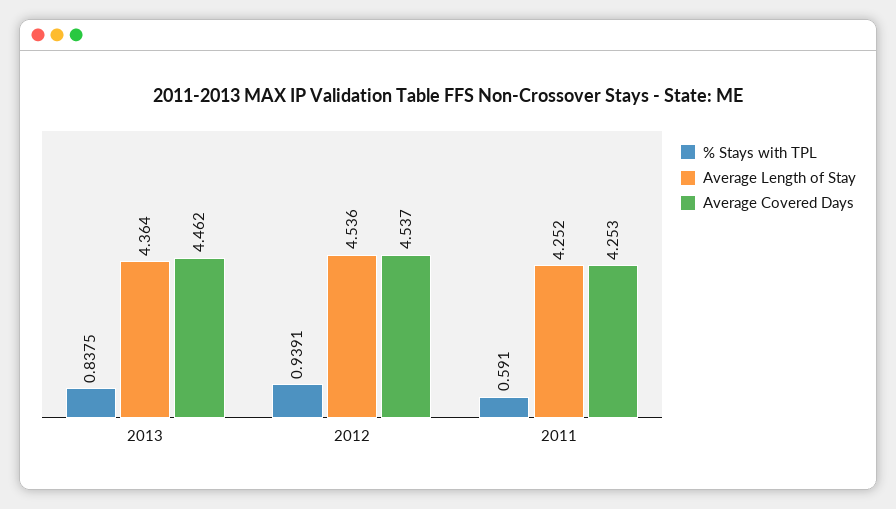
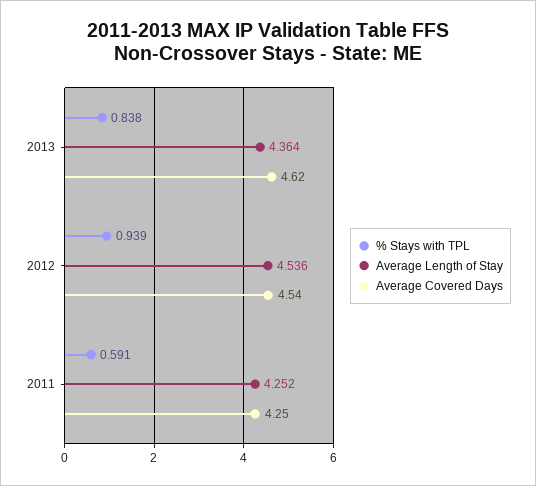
Average Covered Days, 2013: 4.462 -> 4.62

